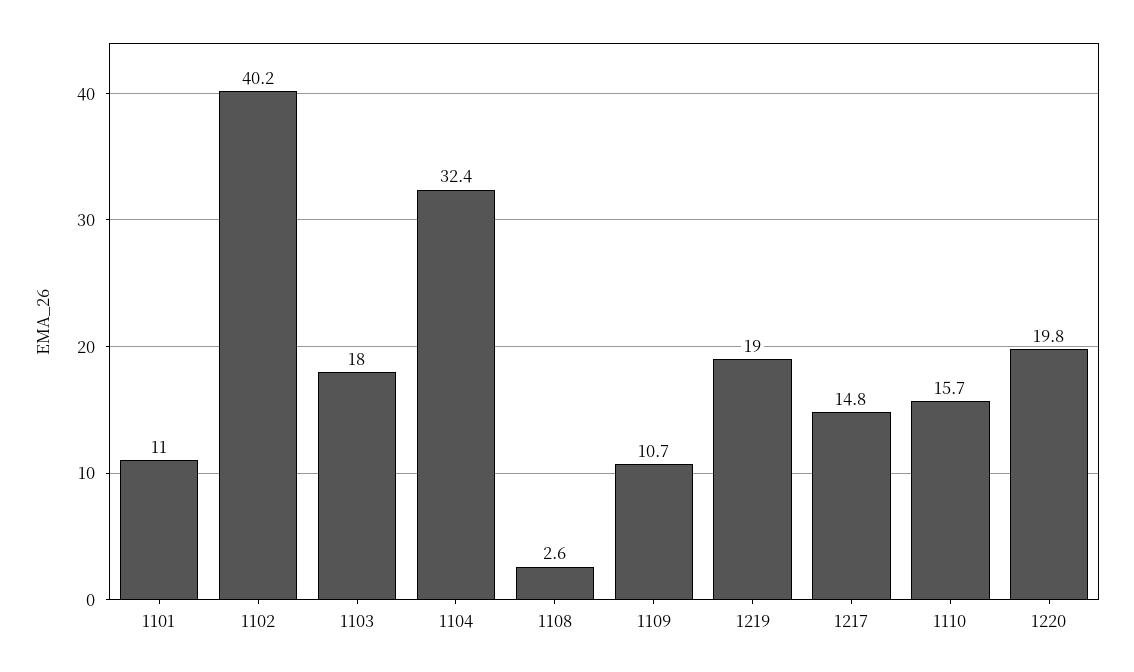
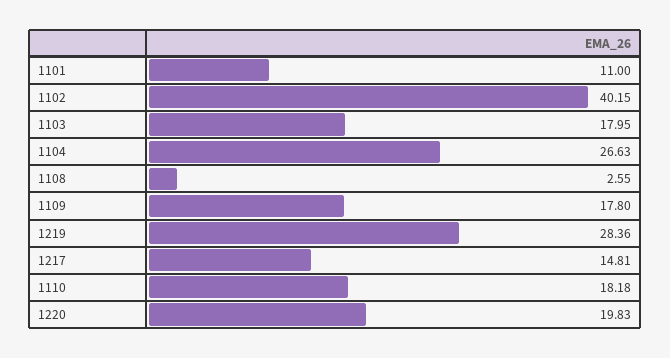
1104: 32.4 -> 26.63
1109: 10.7 -> 17.8
1219: 19 -> 28.36
1110: 15.7 -> 18.18

